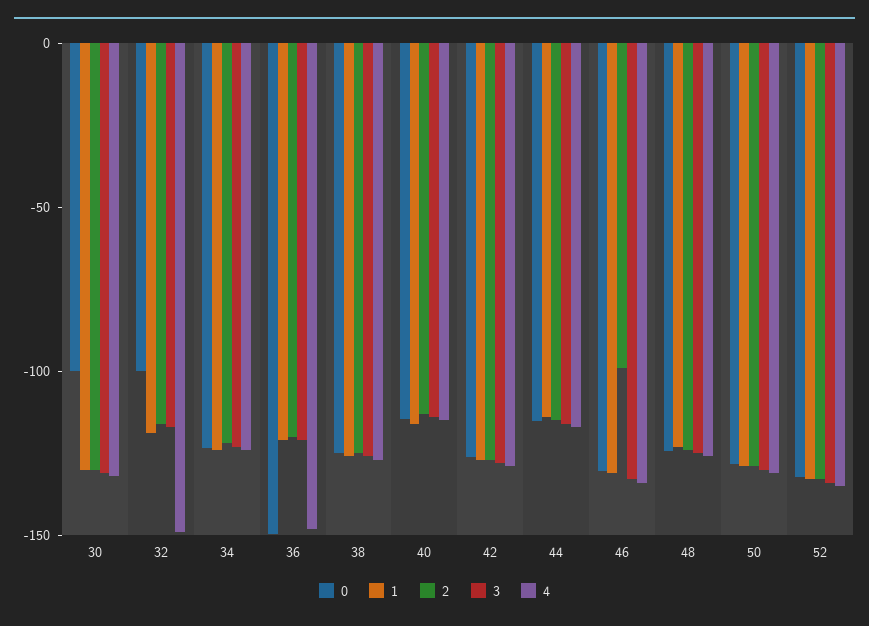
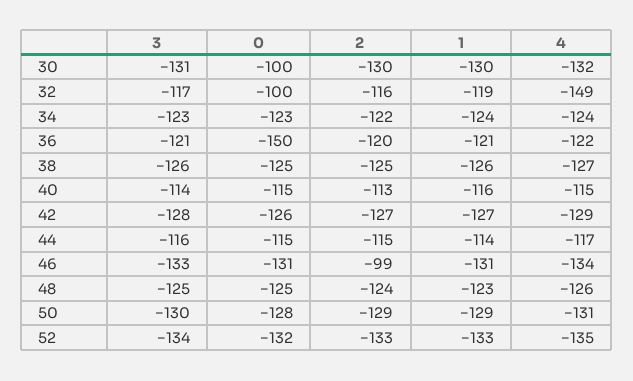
4, 36: -150 -> -122

